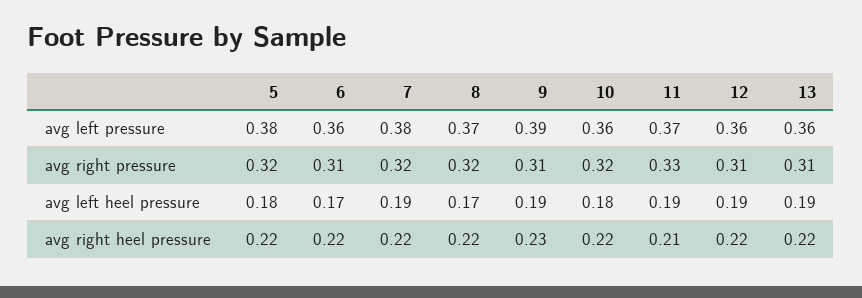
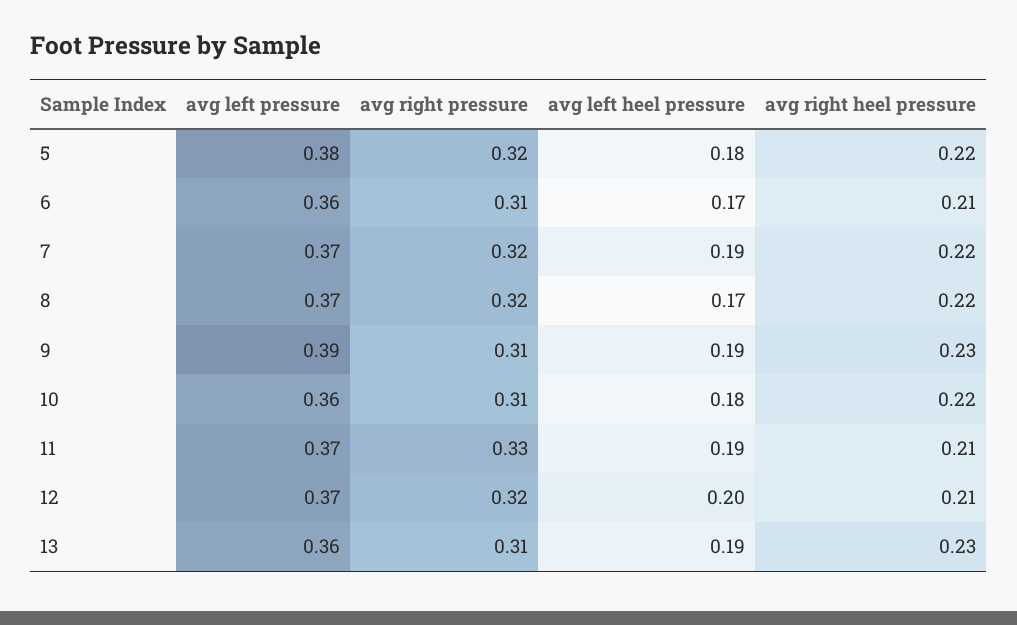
7, avg left pressure: 0.38 -> 0.37
12, avg left pressure: 0.36 -> 0.37
10, avg right pressure: 0.32 -> 0.31
12, avg right pressure: 0.31 -> 0.32
12, avg left heel pressure: 0.19 -> 0.2
6, avg right heel pressure: 0.22 -> 0.21
12, avg right heel pressure: 0.22 -> 0.21
13, avg right heel pressure: 0.22 -> 0.23

